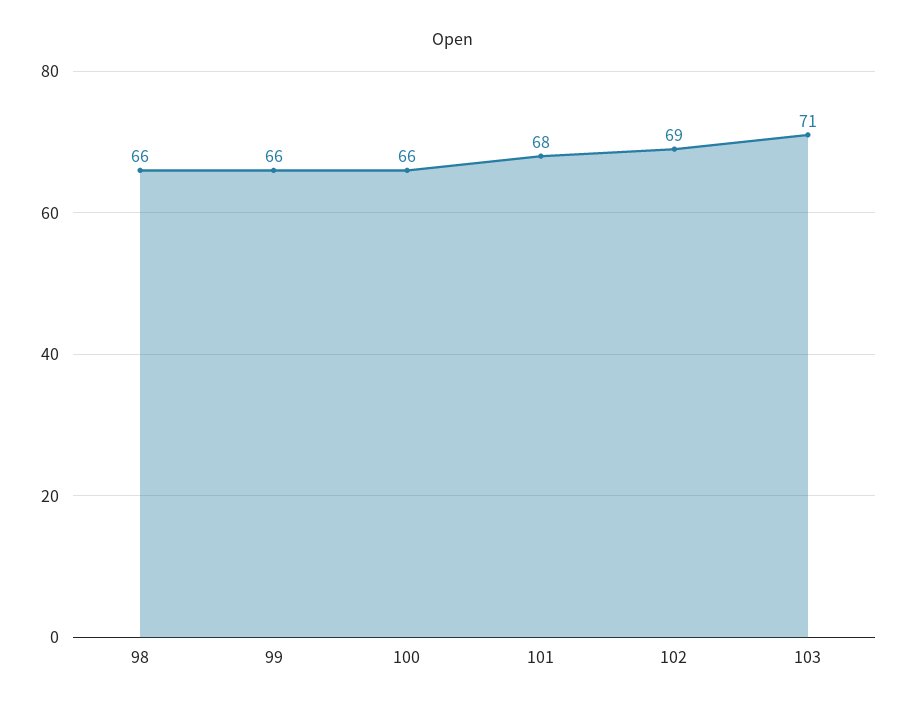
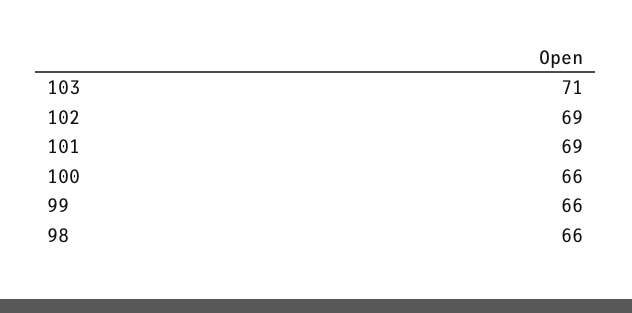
101: 68 -> 69

